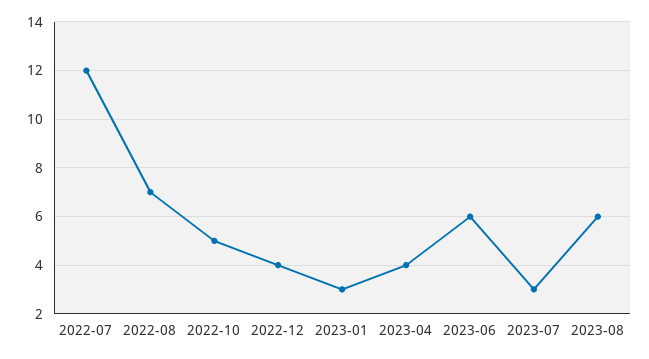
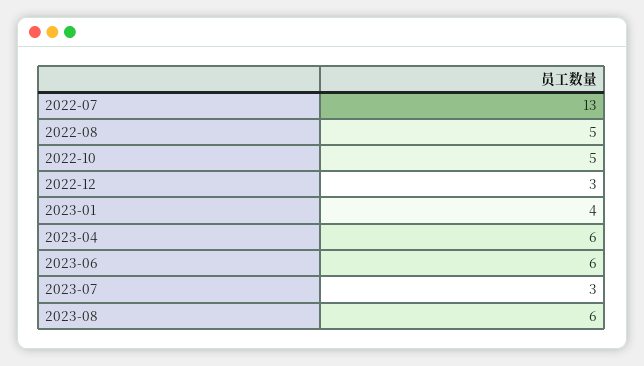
2022-07: 12 -> 13
2022-08: 7 -> 5
2022-12: 4 -> 3
2023-01: 3 -> 4
2023-04: 4 -> 6

